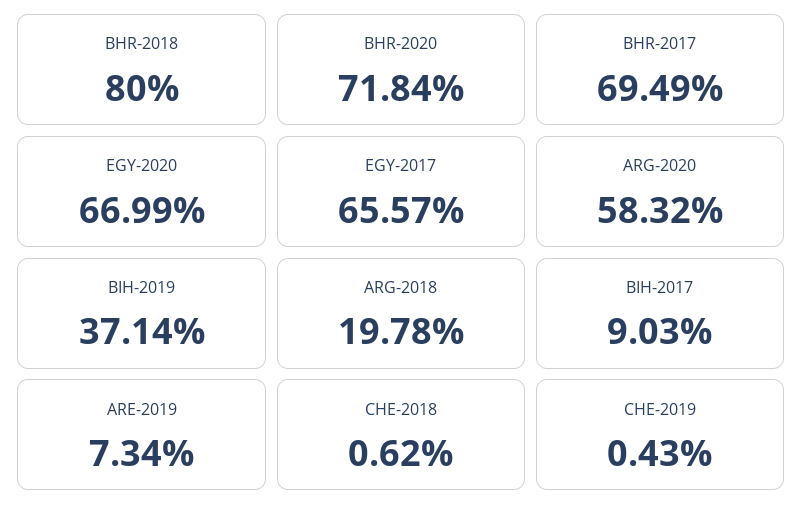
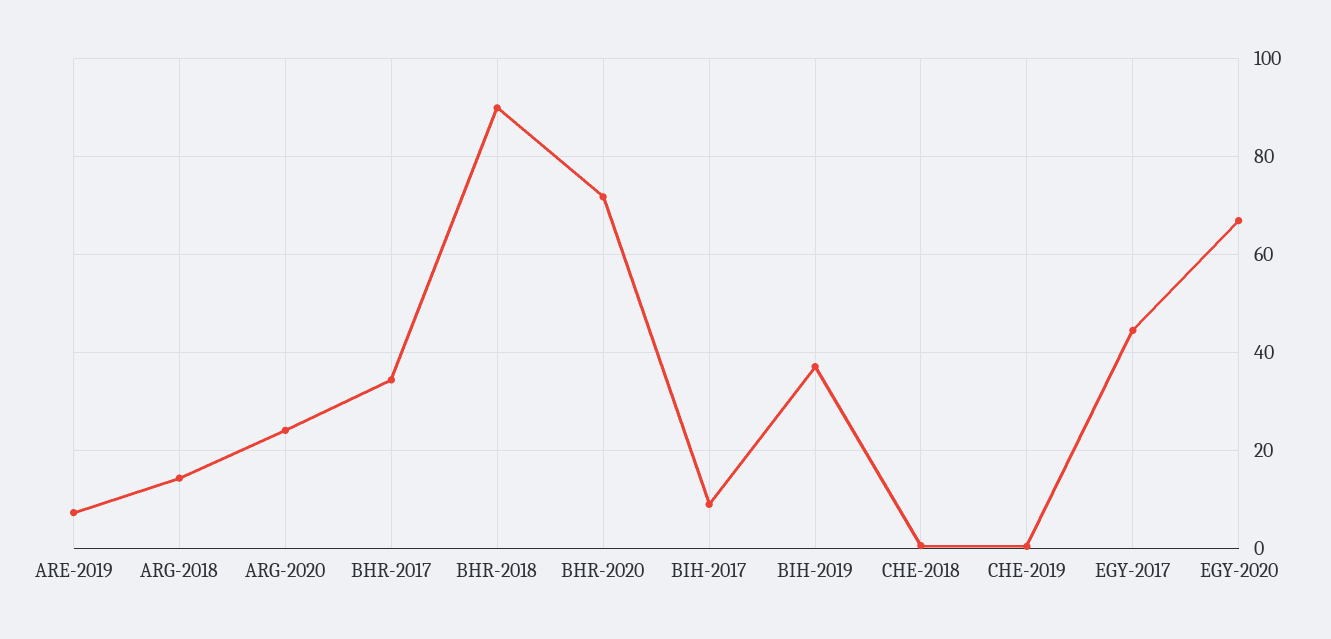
BHR-2018: 80 -> 90
BHR-2017: 69.49 -> 34
EGY-2017: 65.57 -> 44
ARG-2020: 58.32 -> 24
ARG-2018: 19.78 -> 14

